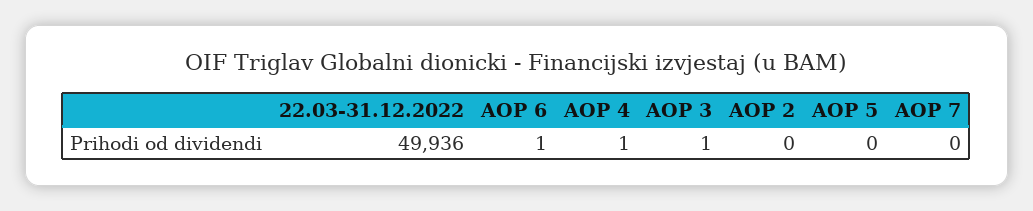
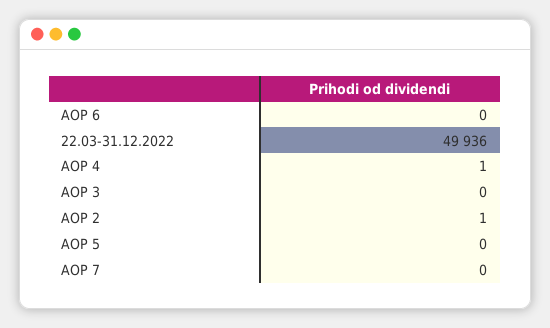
AOP 6: 1 -> 0
AOP 3: 1 -> 0
AOP 2: 0 -> 1

